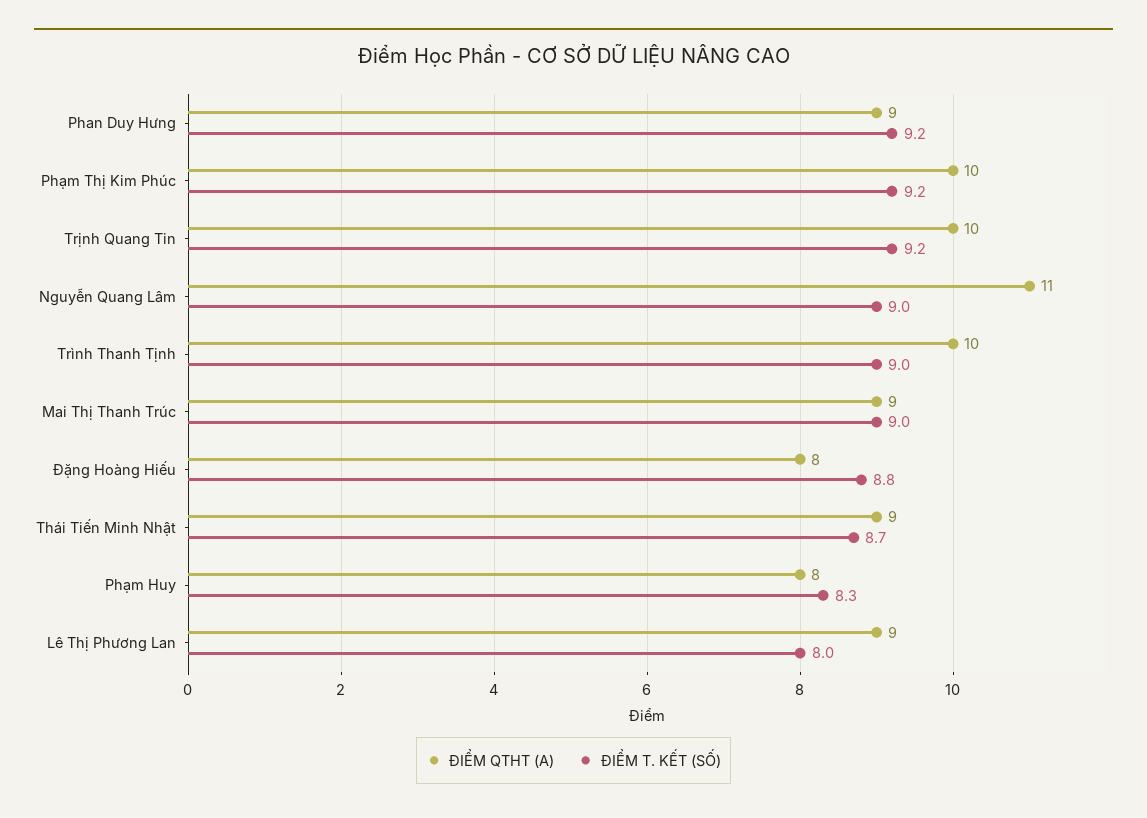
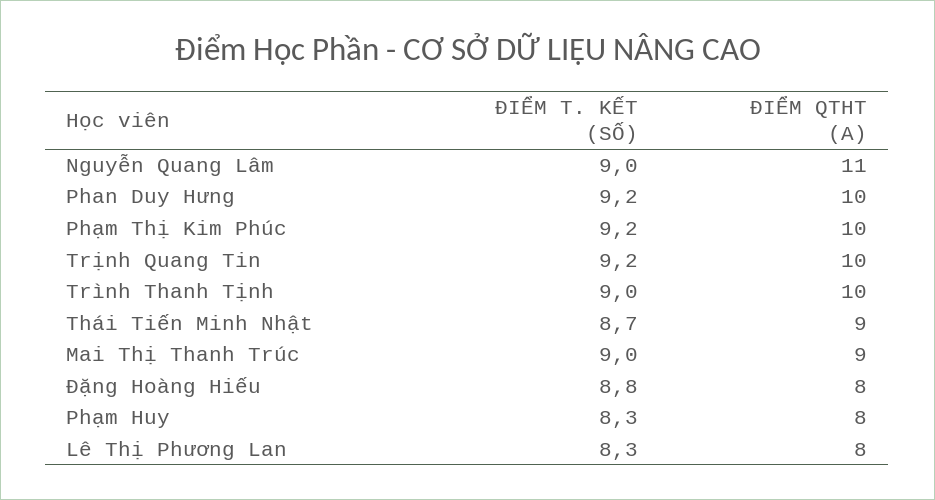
ĐIỂM QTHT (A), Phan Duy Hưng: 9 -> 10
ĐIỂM QTHT (A), Lê Thị Phương Lan: 9 -> 8
ĐIỂM T. KẾT (SỐ), Lê Thị Phương Lan: 8 -> 8.3

